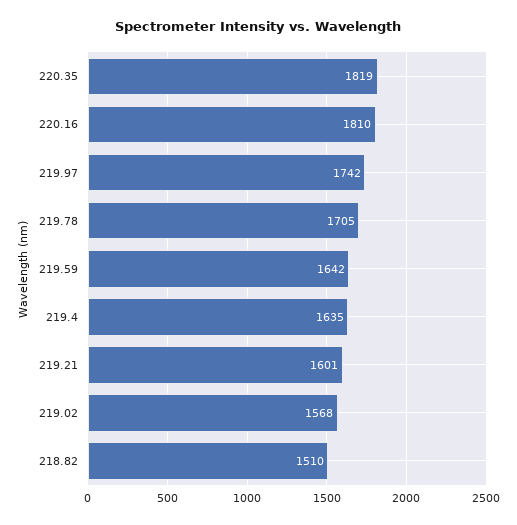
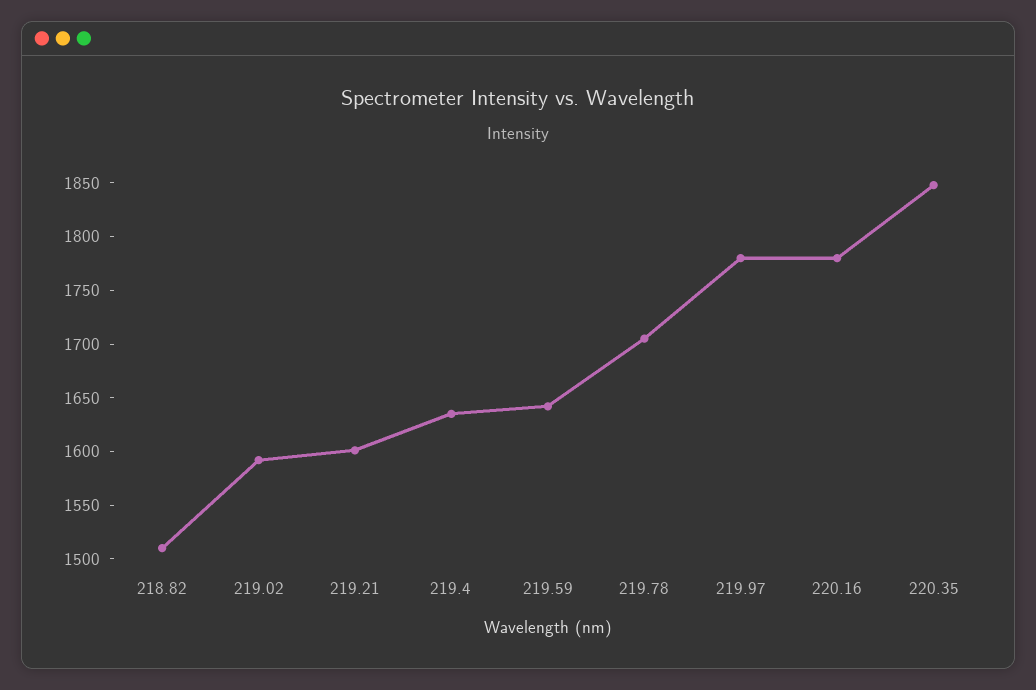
220.35: 1819 -> 1850
220.16: 1810 -> 1780
219.97: 1742 -> 1780
219.02: 1568 -> 1590

